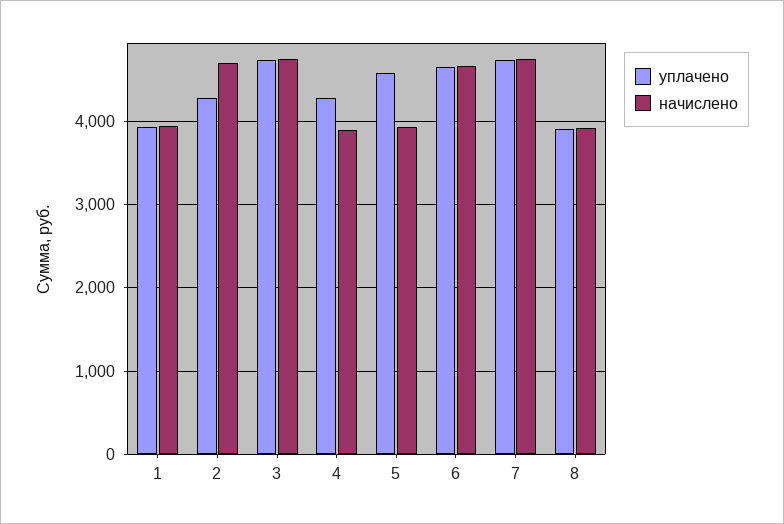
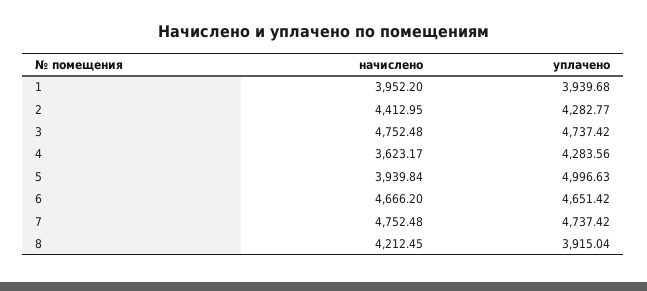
начислено, 2: 4700 -> 4412.95
начислено, 4: 3900 -> 3623.17
уплачено, 5: 4600 -> 4996.63
начислено, 8: 3900 -> 4212.45

